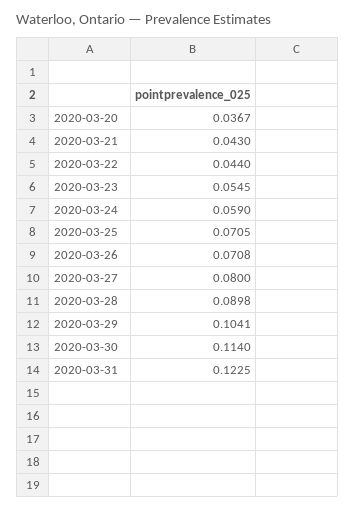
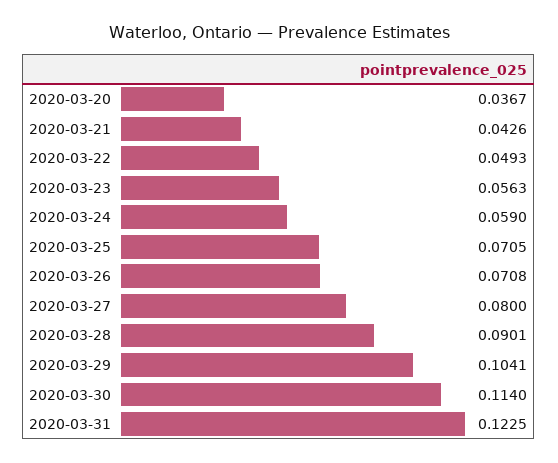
2020-03-21: 0.043 -> 0.0426
2020-03-22: 0.044 -> 0.0493
2020-03-23: 0.0545 -> 0.0563
2020-03-28: 0.0898 -> 0.0901

